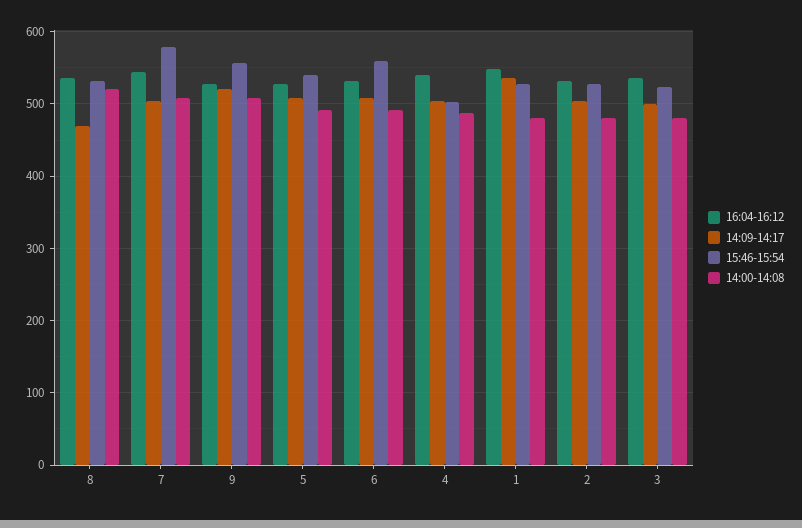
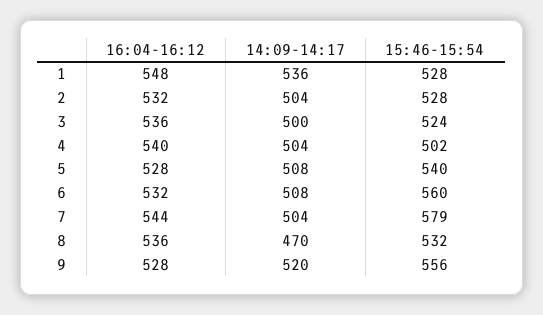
14:00-14:08, 8: 520 -> none
14:00-14:08, 7: 510 -> none
14:00-14:08, 9: 510 -> none
14:00-14:08, 5: 490 -> none
14:00-14:08, 6: 490 -> none
14:00-14:08, 4: 490 -> none
14:00-14:08, 1: 480 -> none
14:00-14:08, 2: 480 -> none
14:00-14:08, 3: 480 -> none

